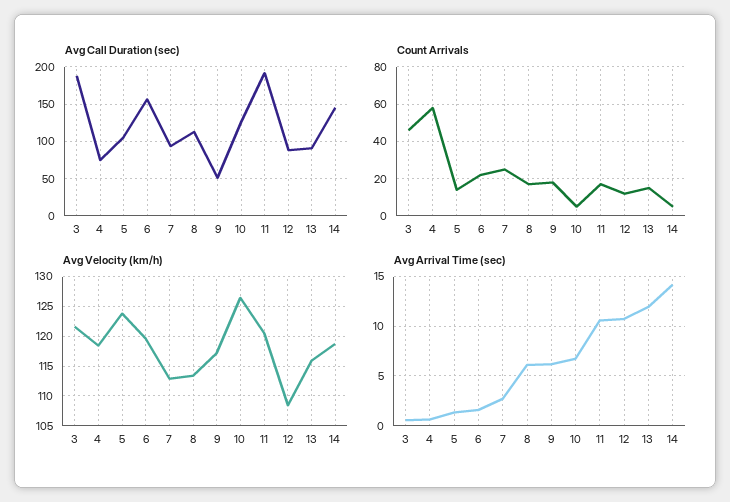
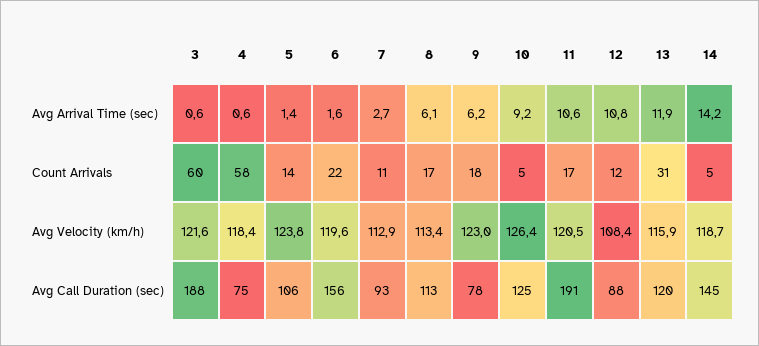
Avg Call Duration (sec), 9: 50 -> 78
Avg Call Duration (sec), 13: 90 -> 120
Count Arrivals, 3: 45 -> 60
Count Arrivals, 7: 25 -> 11
Count Arrivals, 13: 15 -> 31
Avg Velocity (km/h), 9: 117.5 -> 123
Avg Arrival Time (sec), 10: 7 -> 9.2

